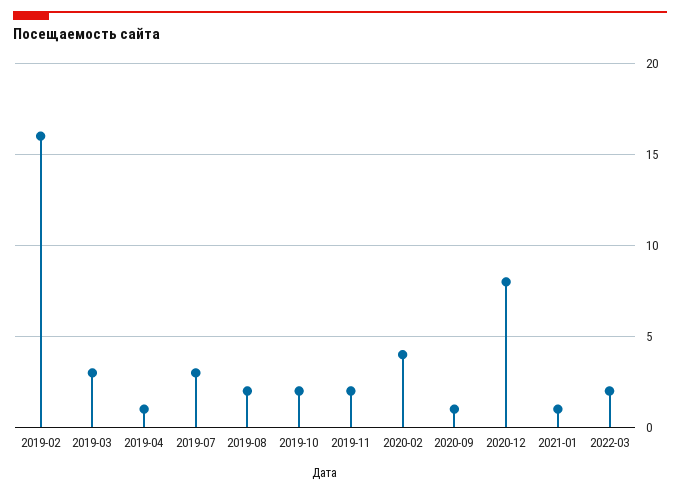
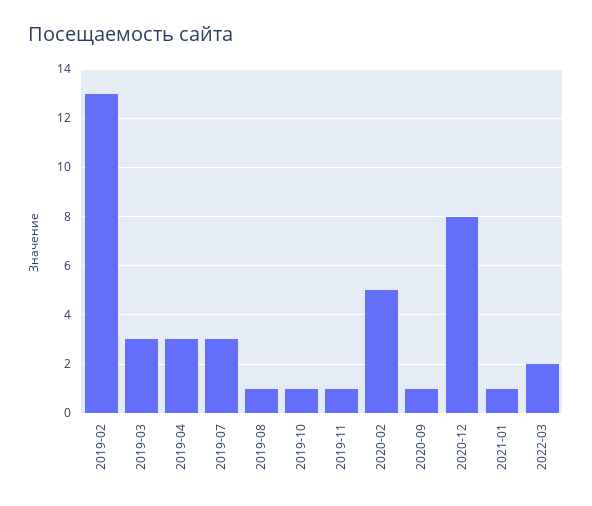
2019-02: 16 -> 13
2019-04: 1 -> 3
2019-08: 2 -> 1
2019-10: 2 -> 1
2019-11: 2 -> 1
2020-02: 4 -> 5

